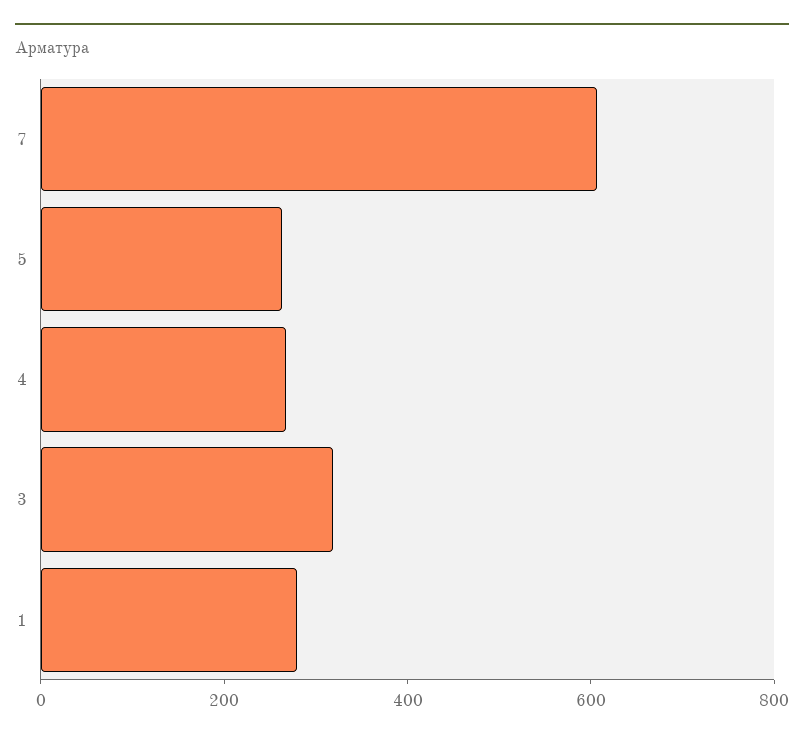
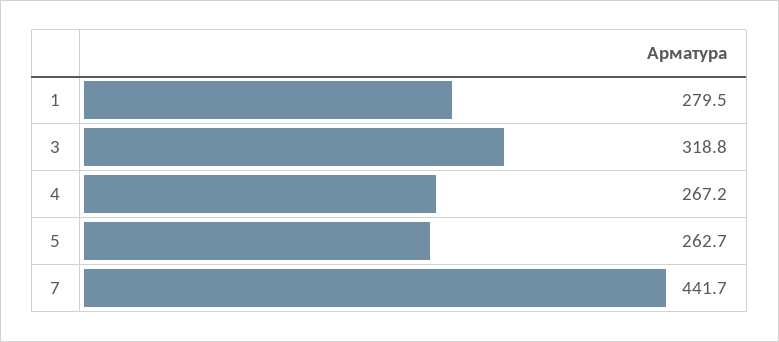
7: 600 -> 441.7

